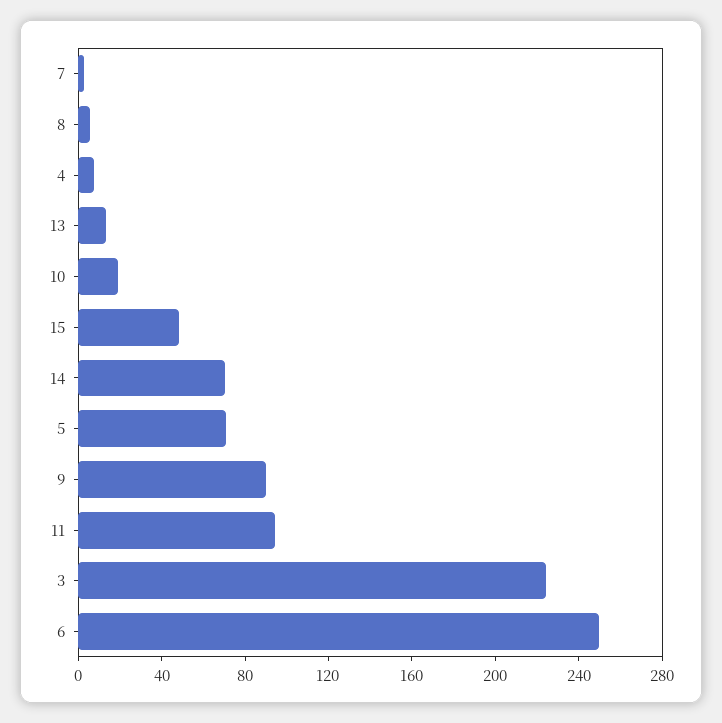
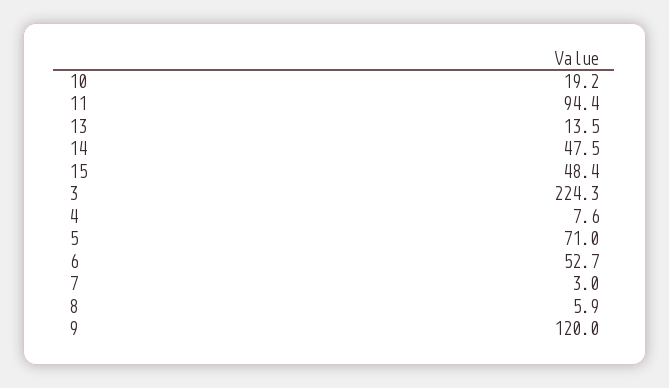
14: 70 -> 47.5
9: 90 -> 120
6: 250 -> 52.7

